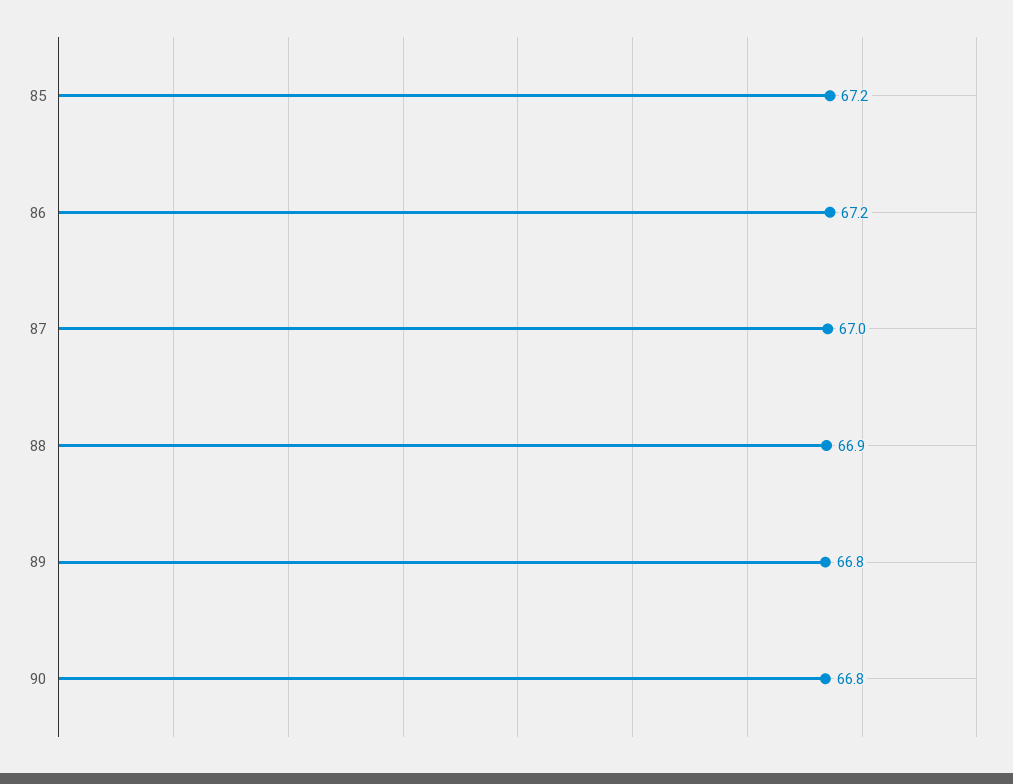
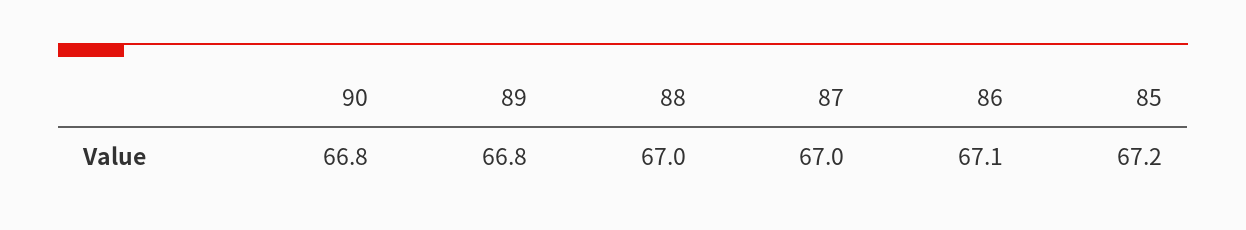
86: 67.2 -> 67.1
88: 66.9 -> 67

